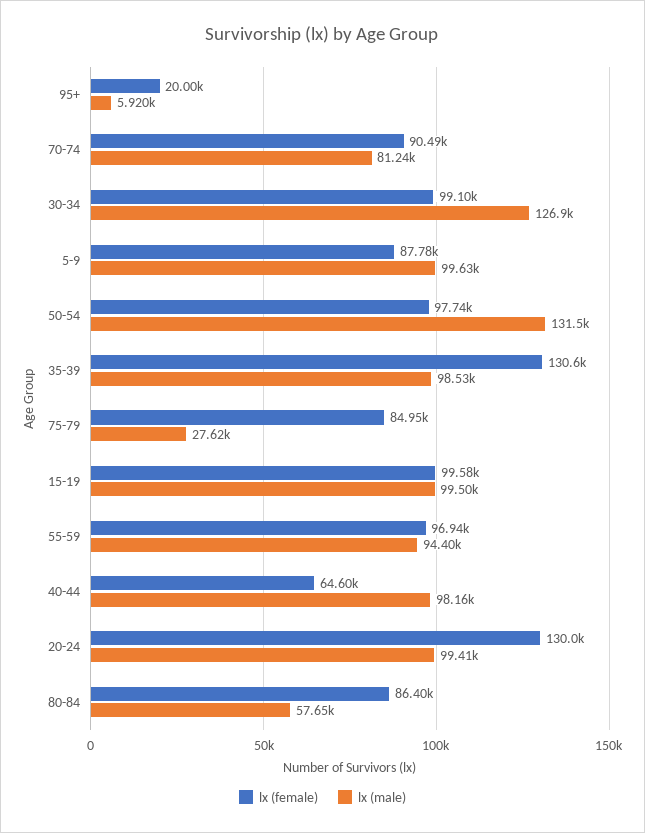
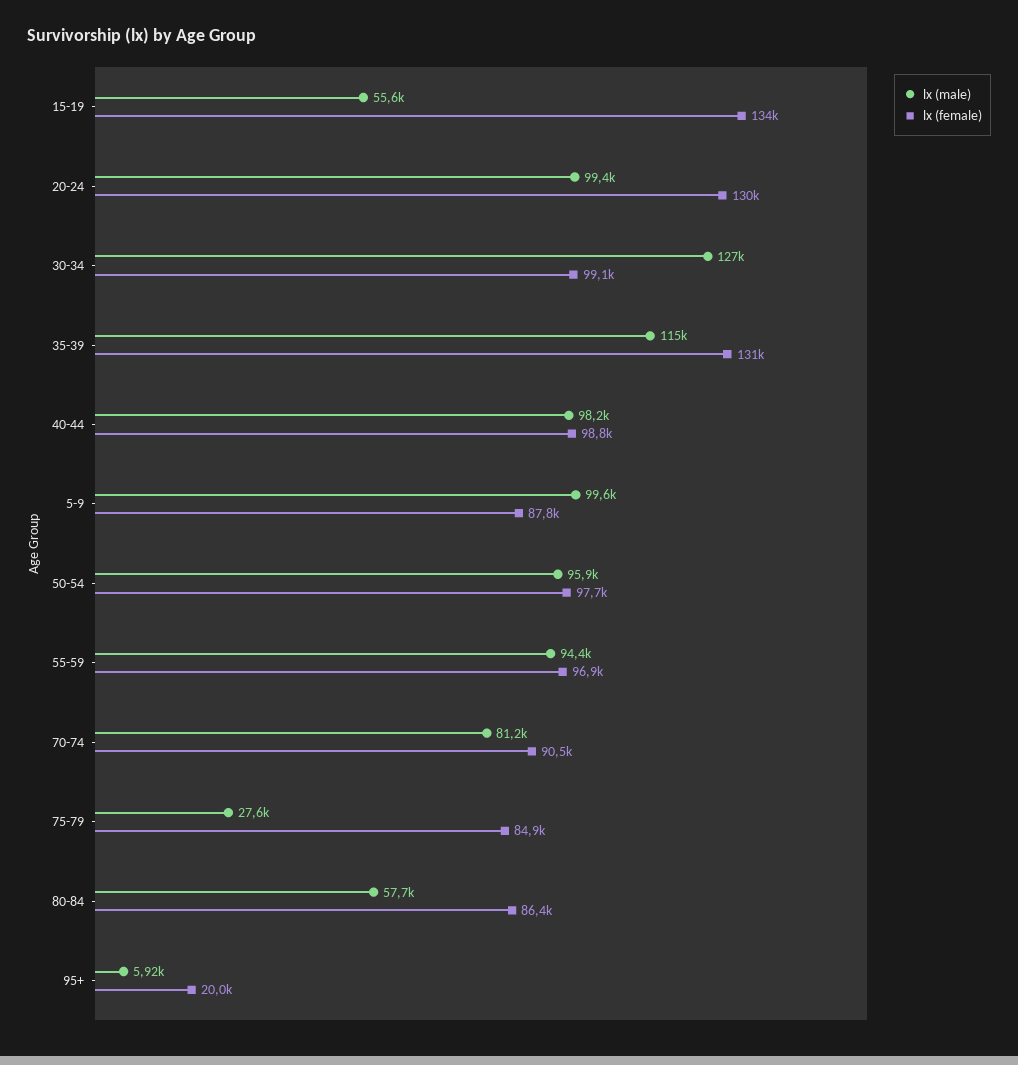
lx (male), 50-54: 131500 -> 95900
lx (male), 35-39: 98530 -> 115000
lx (female), 15-19: 99580 -> 134000
lx (male), 15-19: 99500 -> 55600
lx (female), 40-44: 64600 -> 98800

